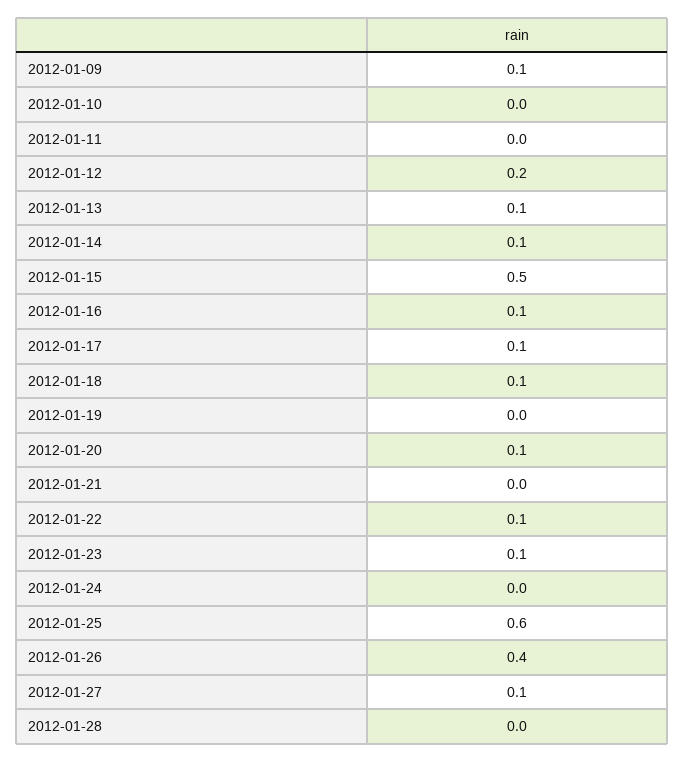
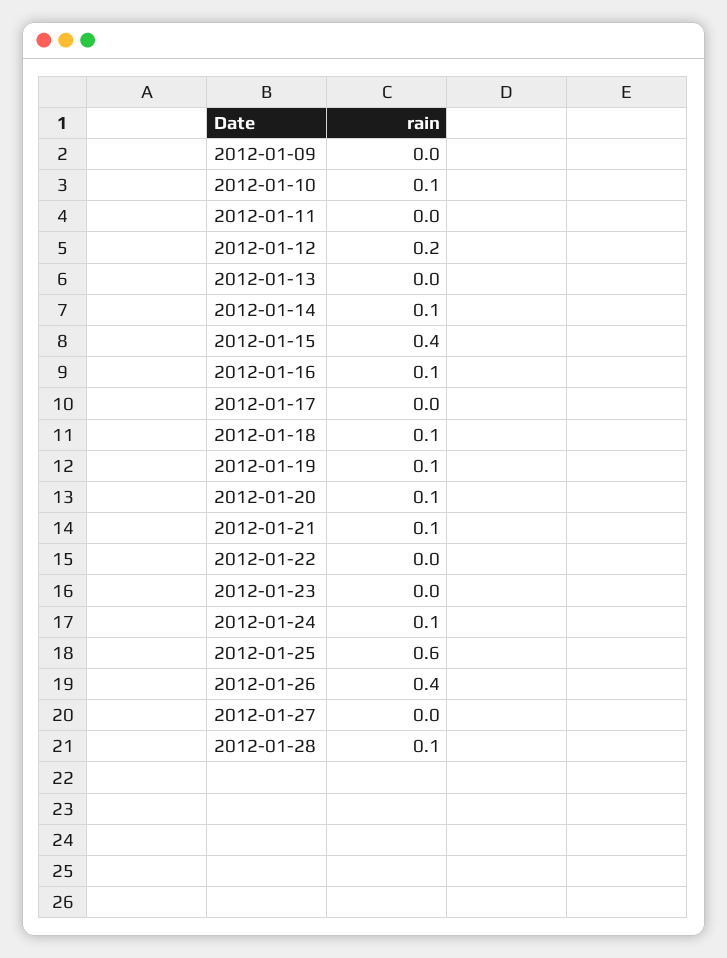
2012-01-09: 0.1 -> 0
2012-01-10: 0 -> 0.1
2012-01-13: 0.1 -> 0
2012-01-15: 0.5 -> 0.4
2012-01-17: 0.1 -> 0
2012-01-19: 0 -> 0.1
2012-01-21: 0 -> 0.1
2012-01-22: 0.1 -> 0
2012-01-23: 0.1 -> 0
2012-01-24: 0 -> 0.1
2012-01-27: 0.1 -> 0
2012-01-28: 0 -> 0.1

